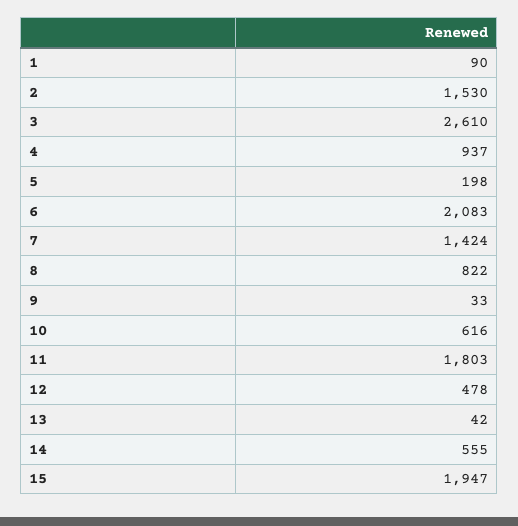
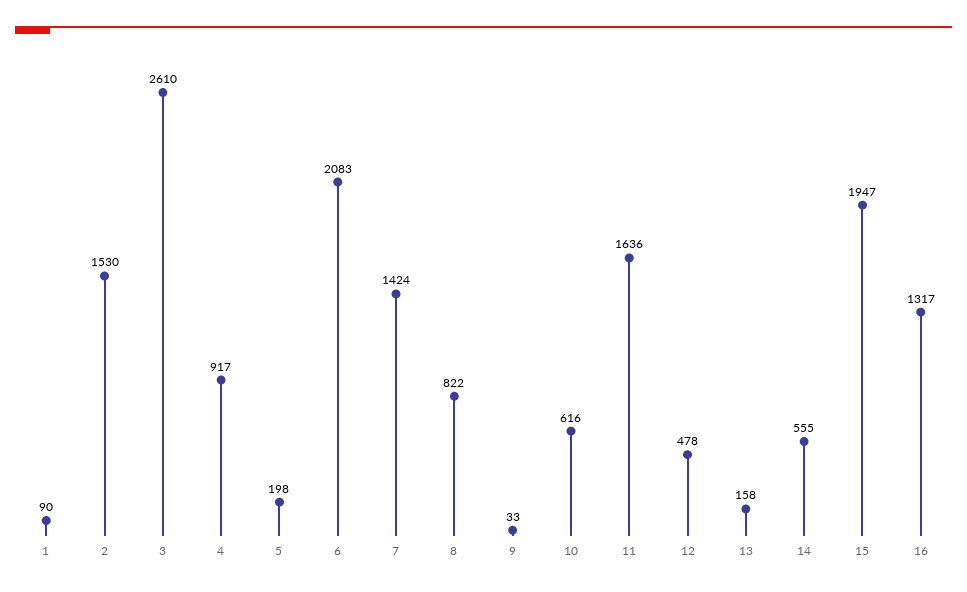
4: 937 -> 917
11: 1803 -> 1636
13: 42 -> 158
16: none -> 1317

